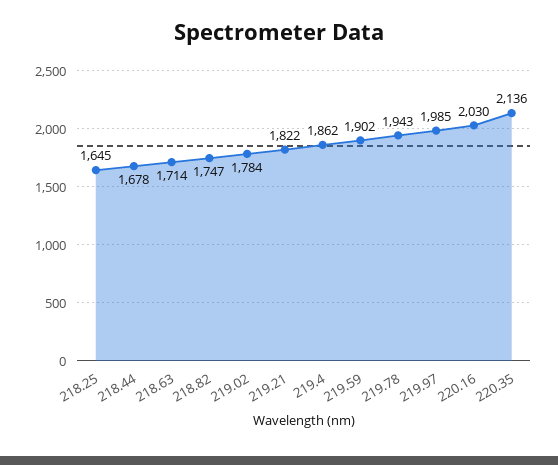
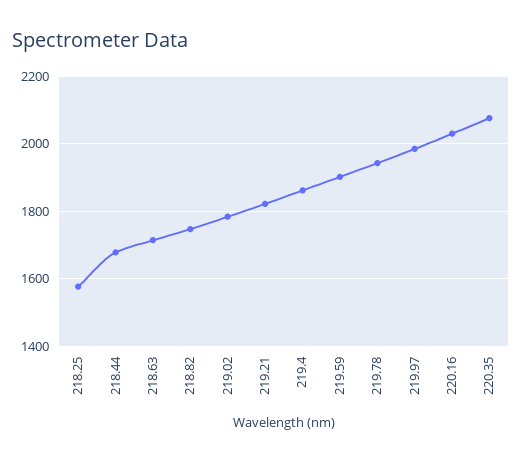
218.25: 1645 -> 1580
220.35: 2136 -> 2080

